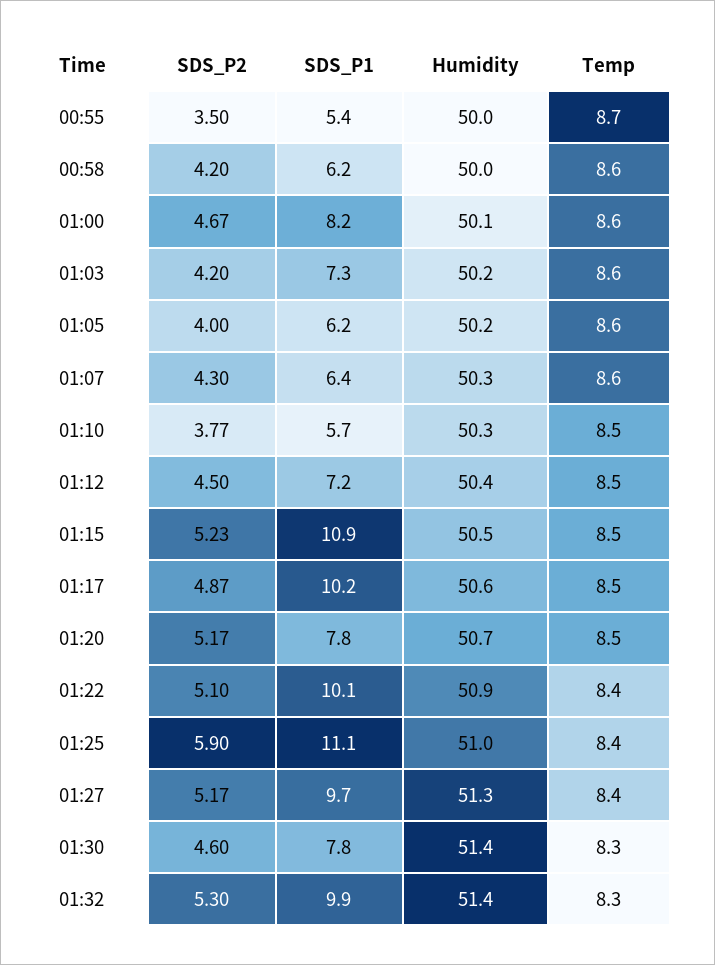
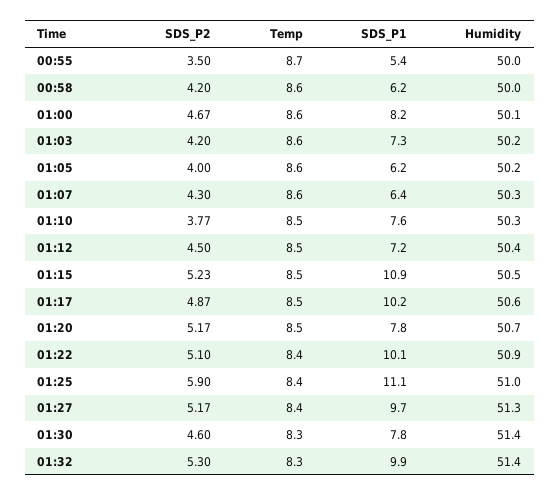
SDS_P1, 01:10: 5.7 -> 7.6

